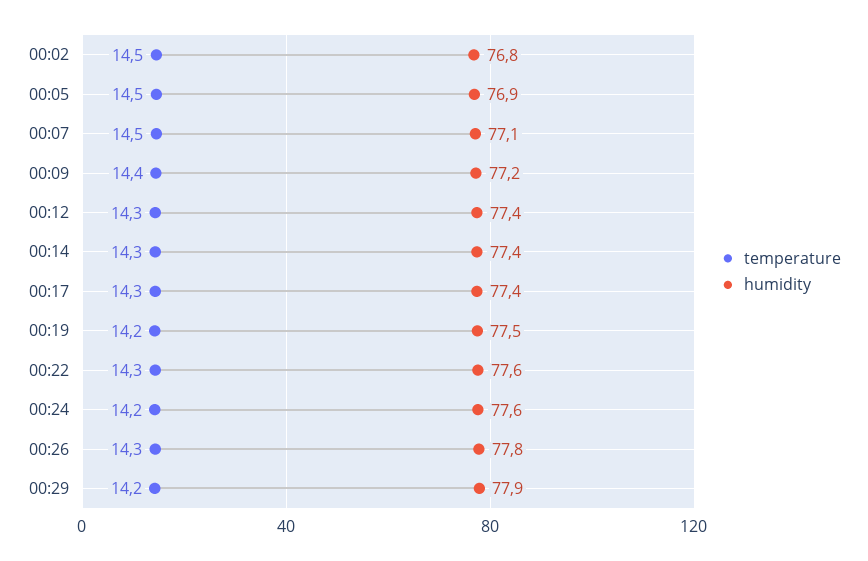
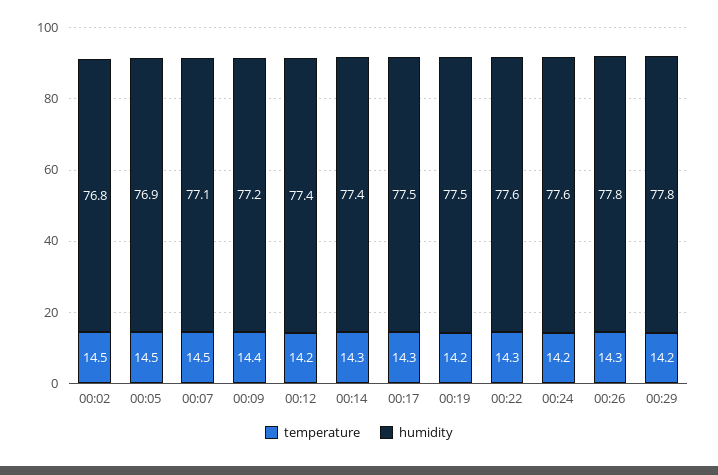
temperature, 00:12: 14.3 -> 14.2
humidity, 00:17: 77.4 -> 77.5
humidity, 00:29: 77.9 -> 77.8

